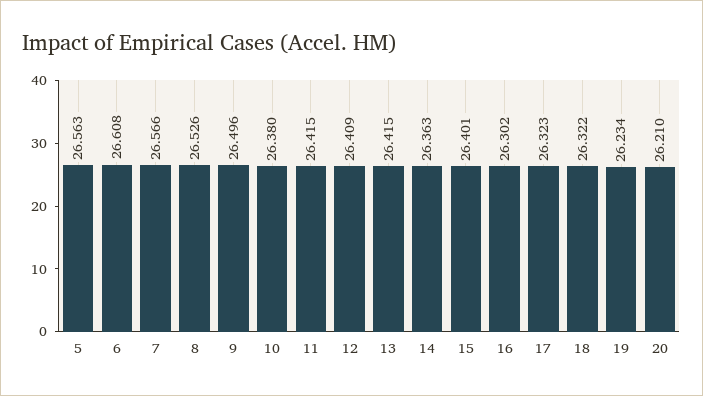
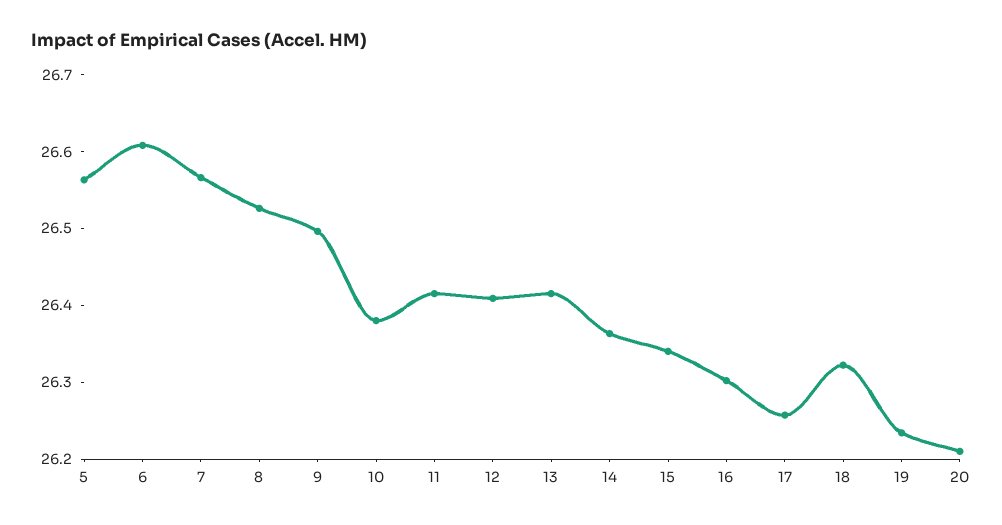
15: 26.401 -> 26.34
17: 26.323 -> 26.26

